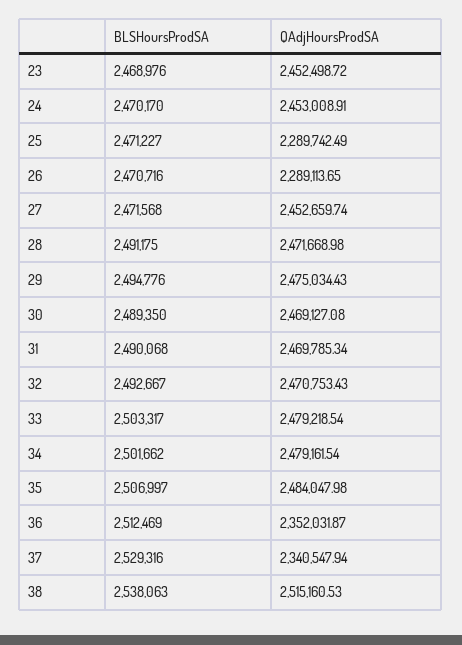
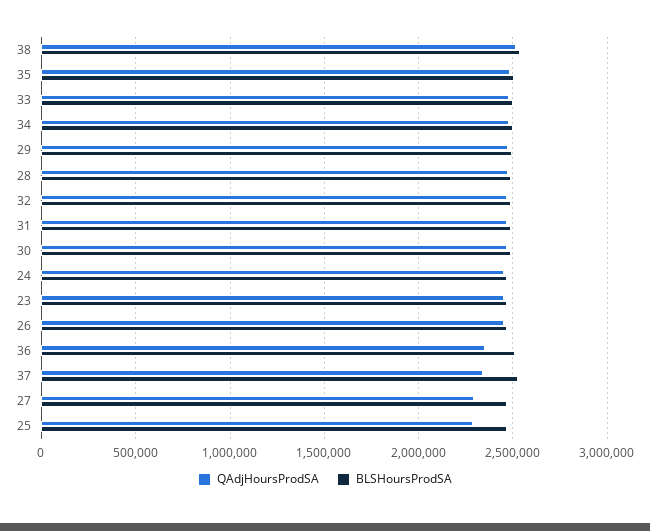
QAdjHoursProdSA, 26: 2289113.65 -> 2450000
QAdjHoursProdSA, 27: 2452659.74 -> 2300000

